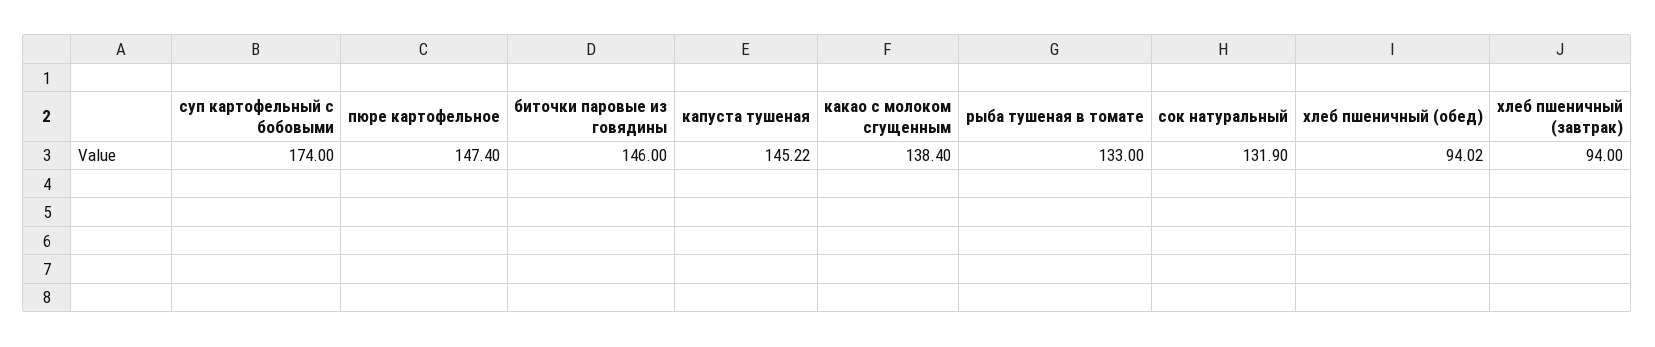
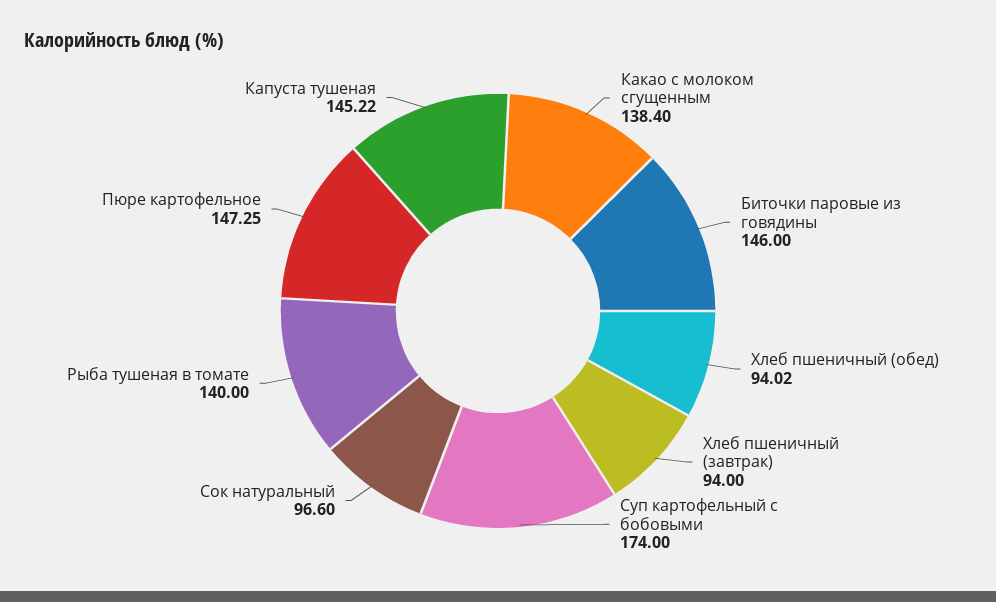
пюре картофельное: 147.4 -> 147.25
рыба тушеная в томате: 133 -> 140
сок натуральный: 131.9 -> 96.6

